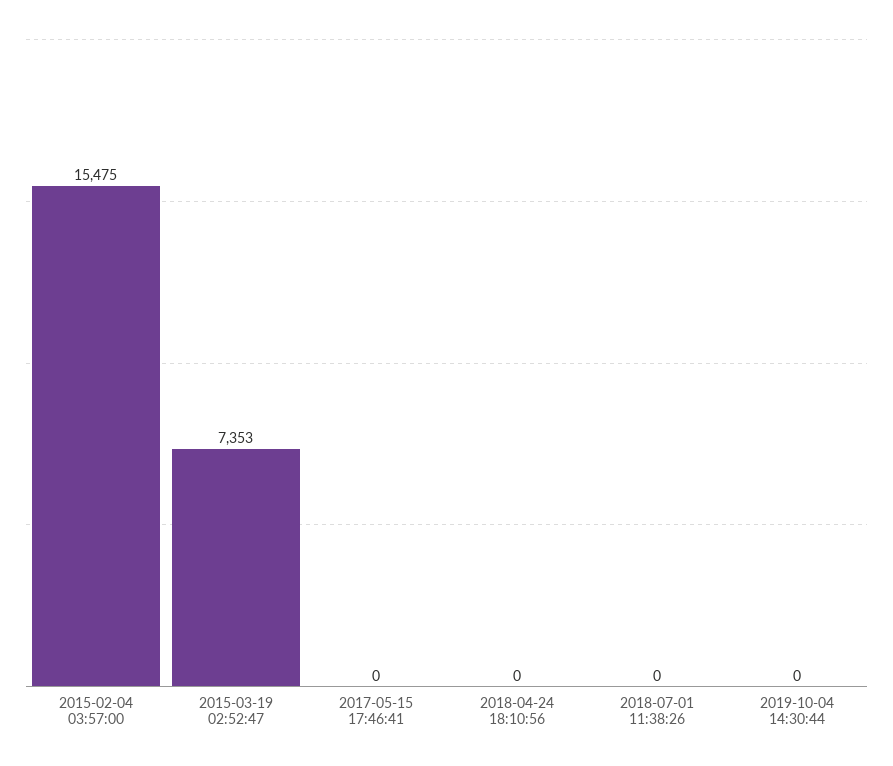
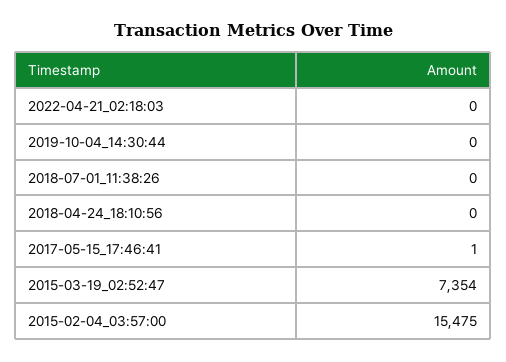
2015-03-19 02:52:47: 7353 -> 7354
2017-05-15 17:46:41: 0 -> 1
2022-04-21_02:18:03: none -> 0

